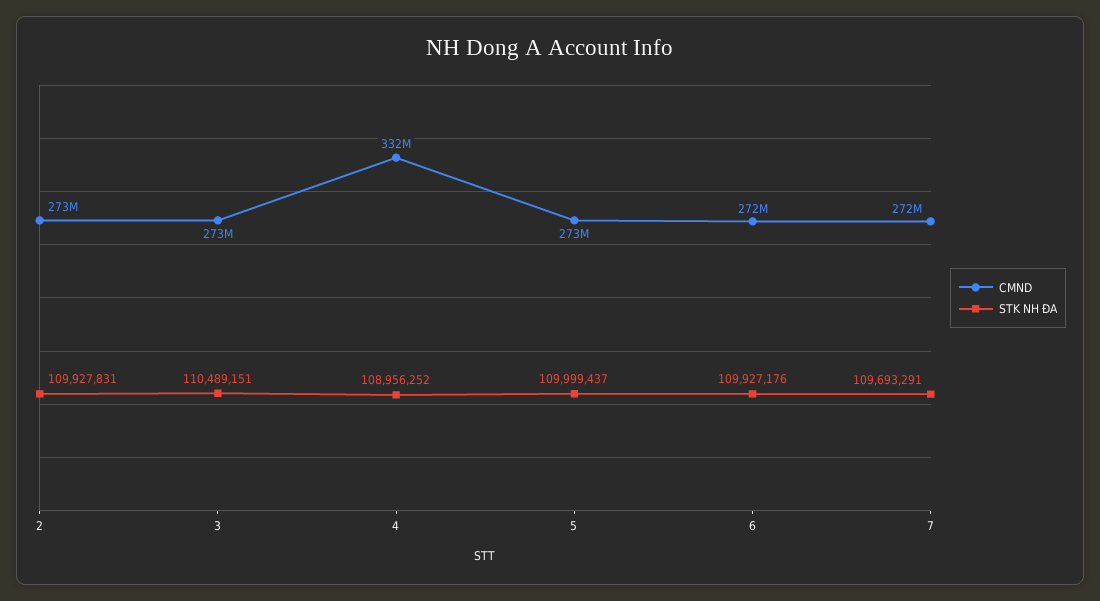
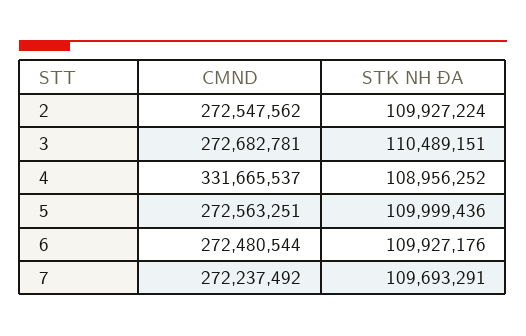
STK NH ĐA, 2: 109927831 -> 109927224
STK NH ĐA, 5: 109999437 -> 109999436

